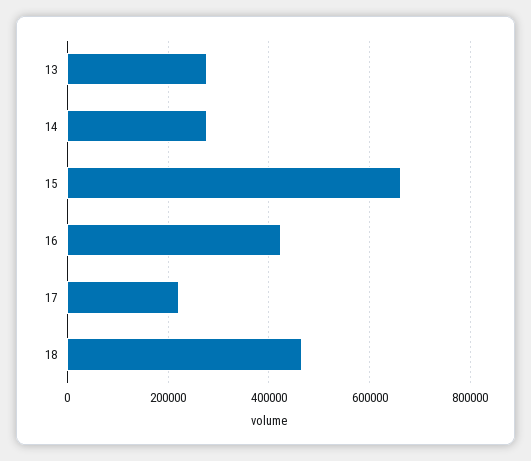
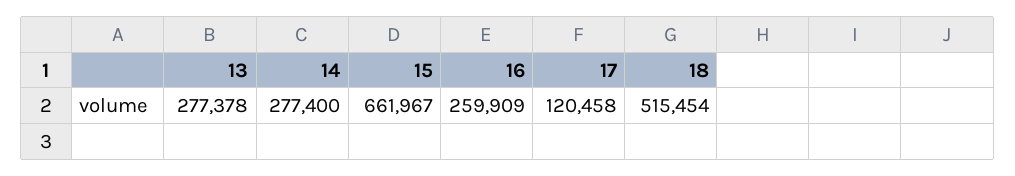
16: 420000 -> 259909
17: 220000 -> 120458
18: 460000 -> 515454

